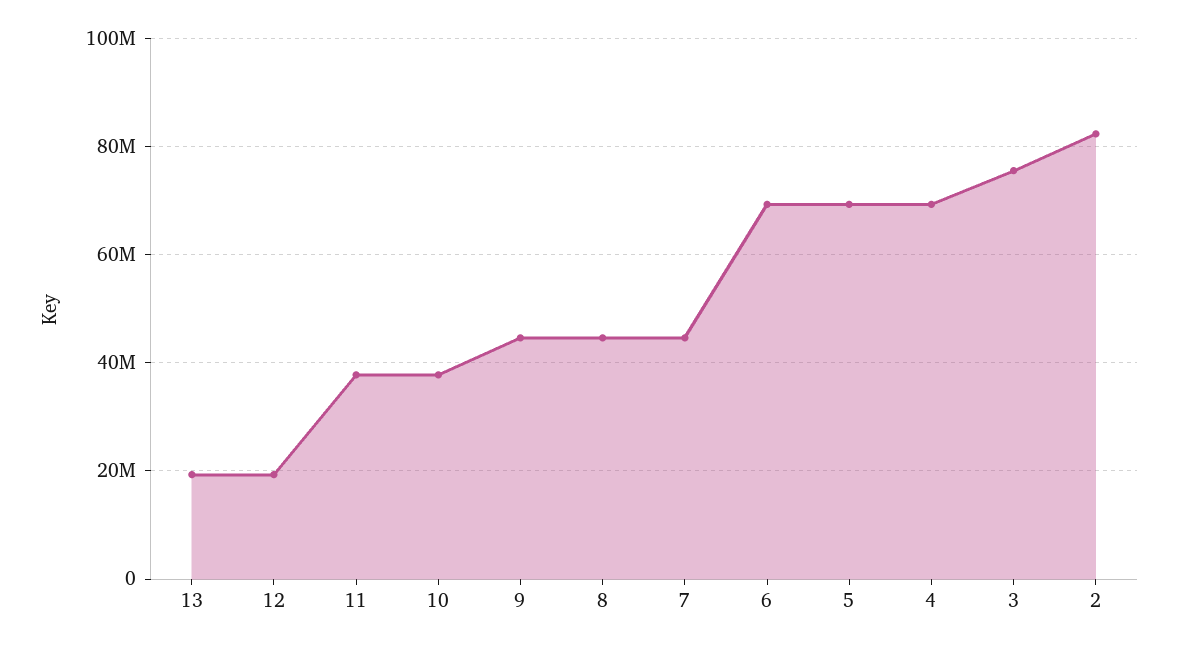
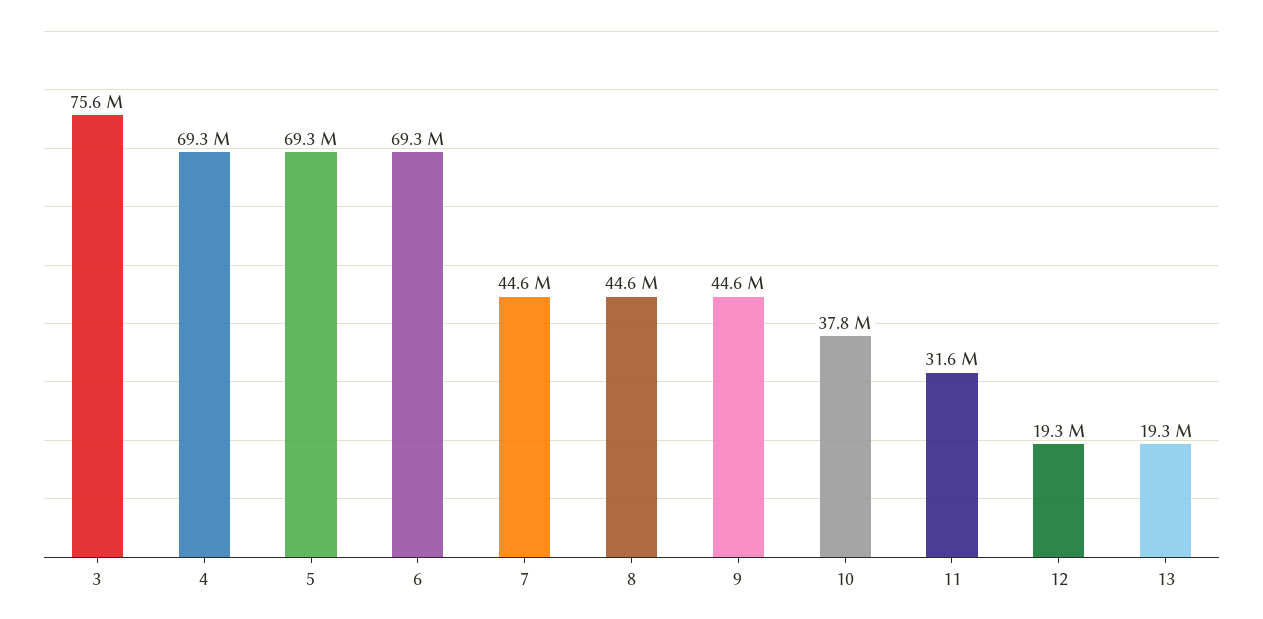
11: 38000000 -> 31600000
2: 82000000 -> none

